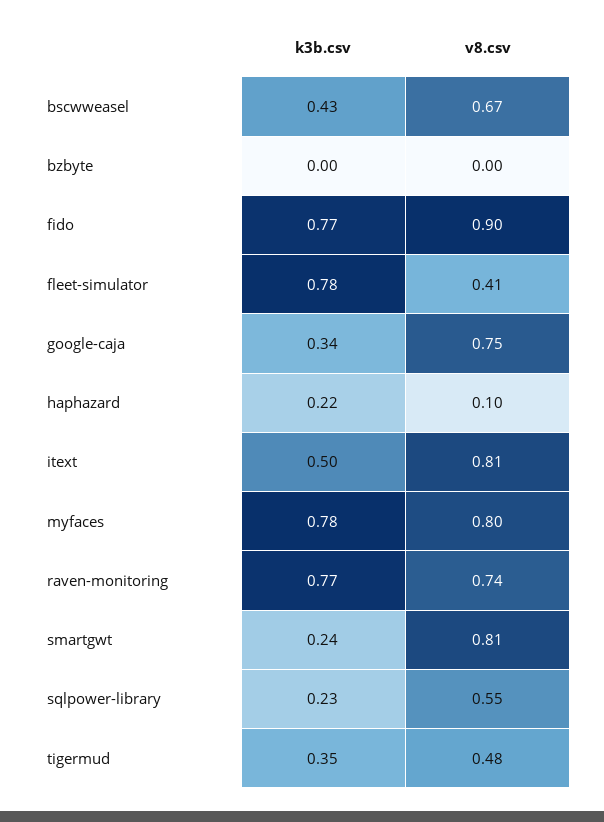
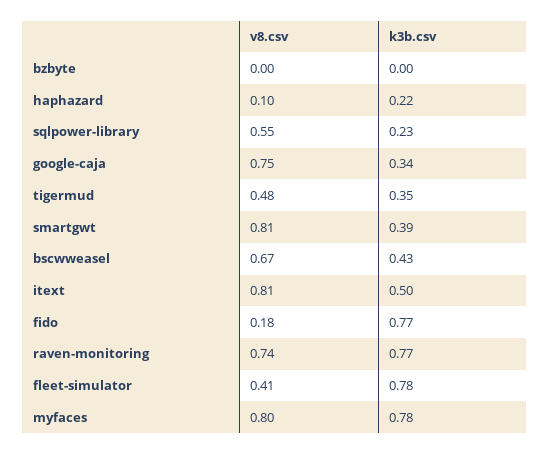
v8.csv, fido: 0.9 -> 0.18
k3b.csv, smartgwt: 0.24 -> 0.39

